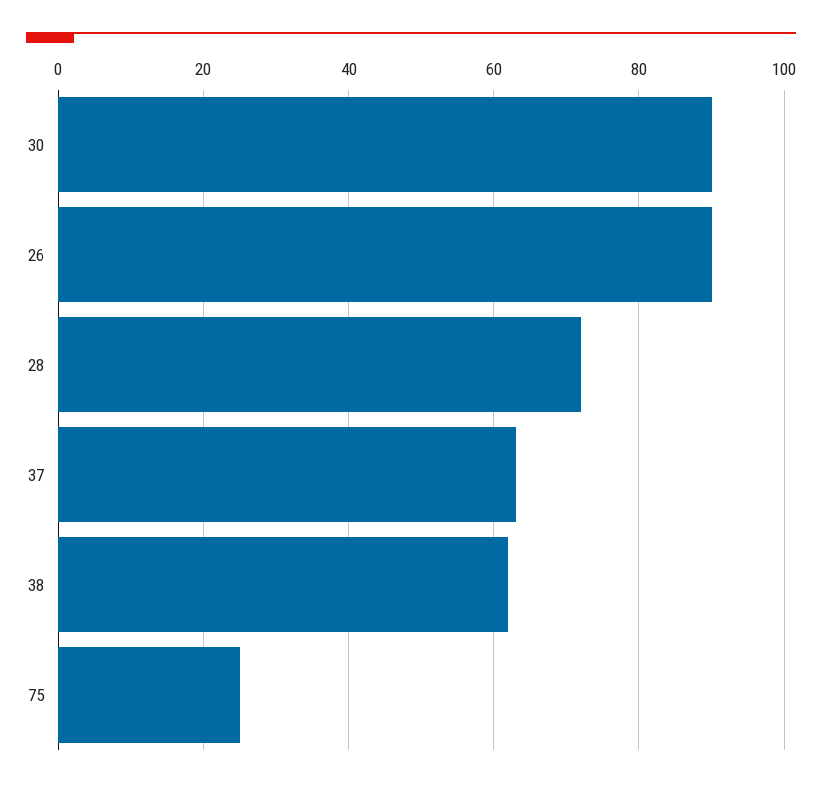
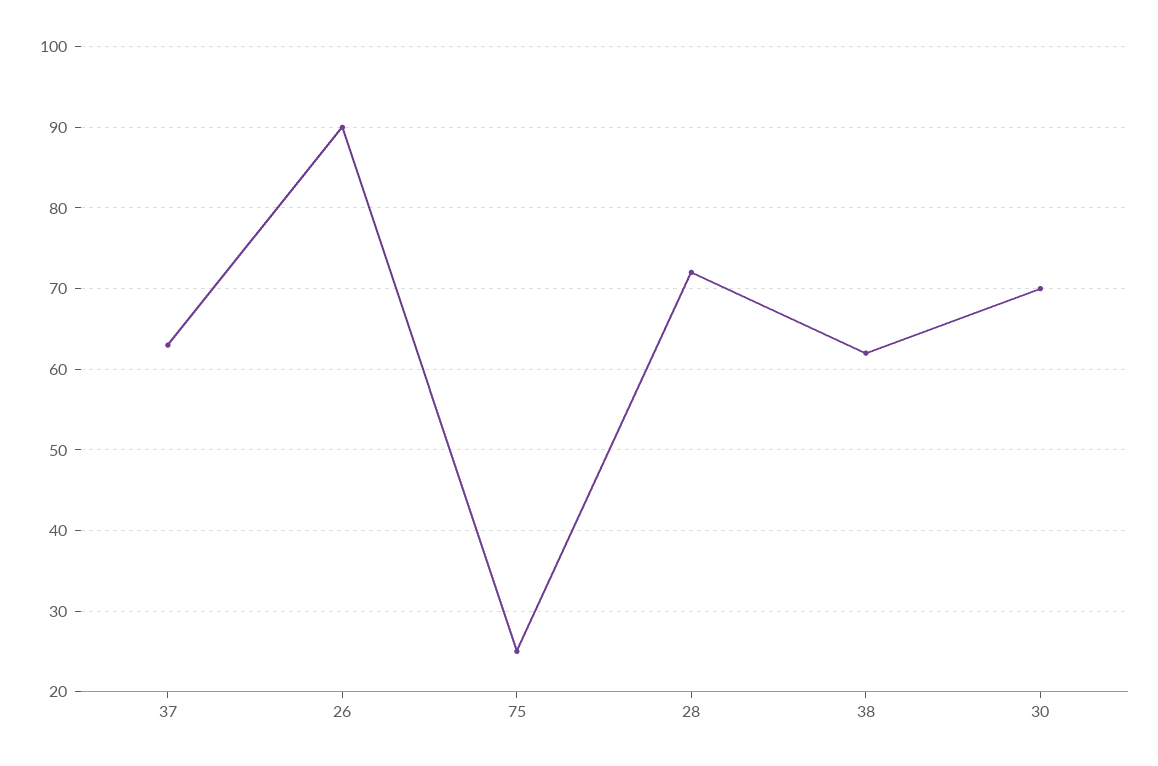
30: 90 -> 70

